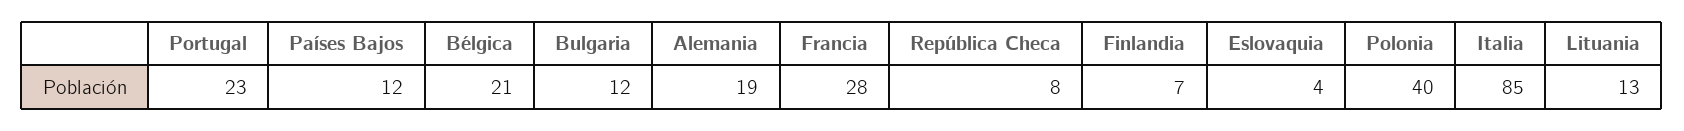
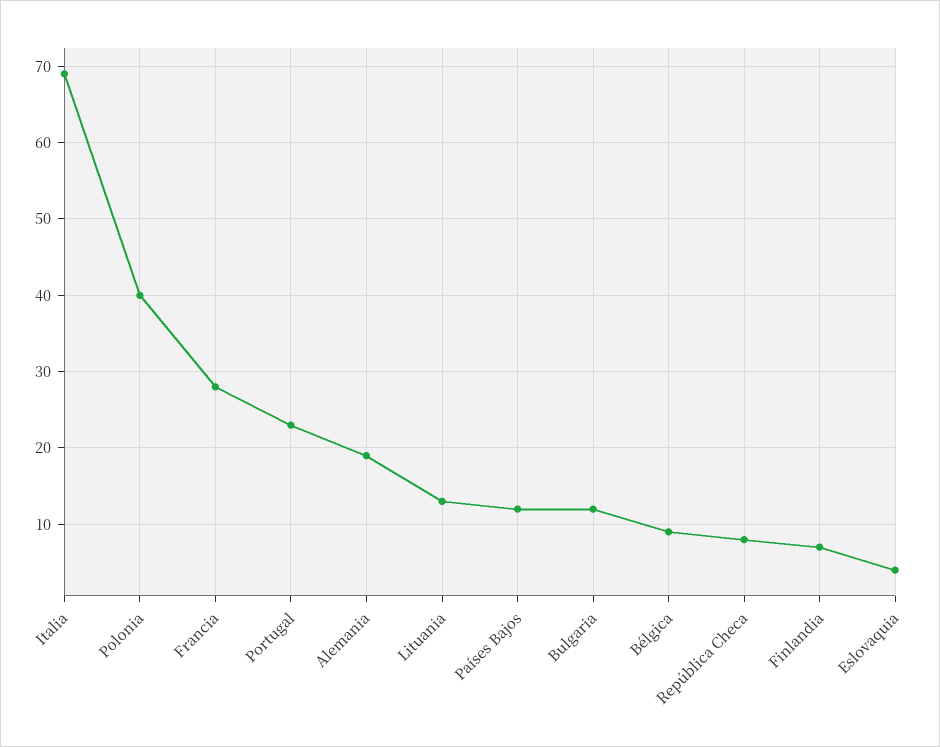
Bélgica: 21 -> 9
Italia: 85 -> 69

